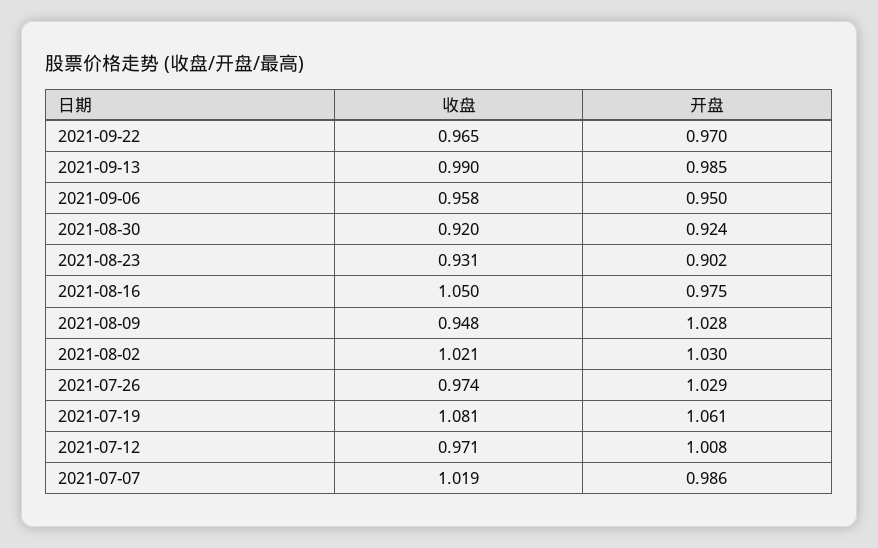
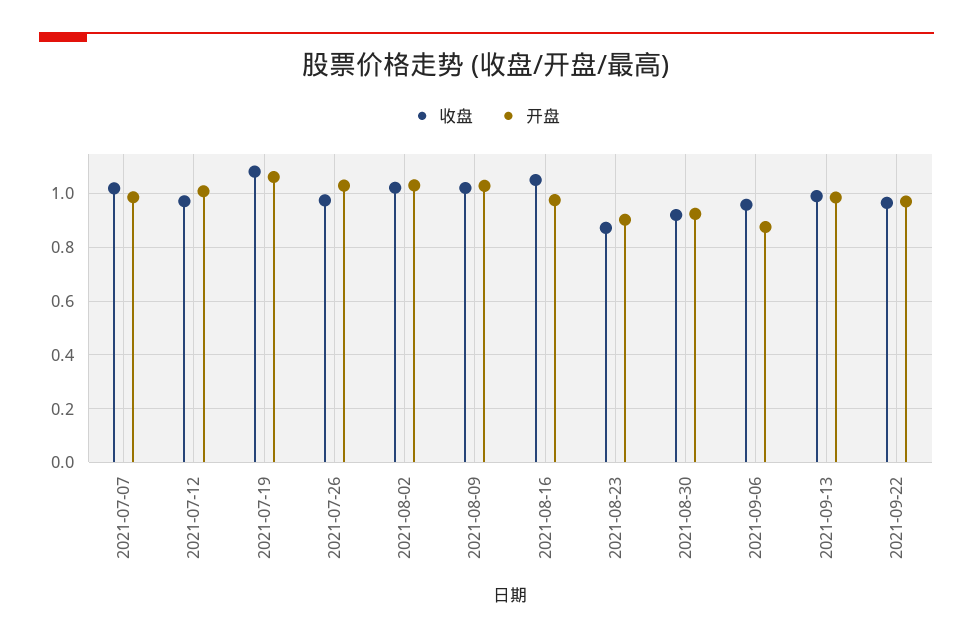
开盘, 2021-09-06: 0.95 -> 0.875
收盘, 2021-08-23: 0.931 -> 0.875
收盘, 2021-08-09: 0.948 -> 1.025

